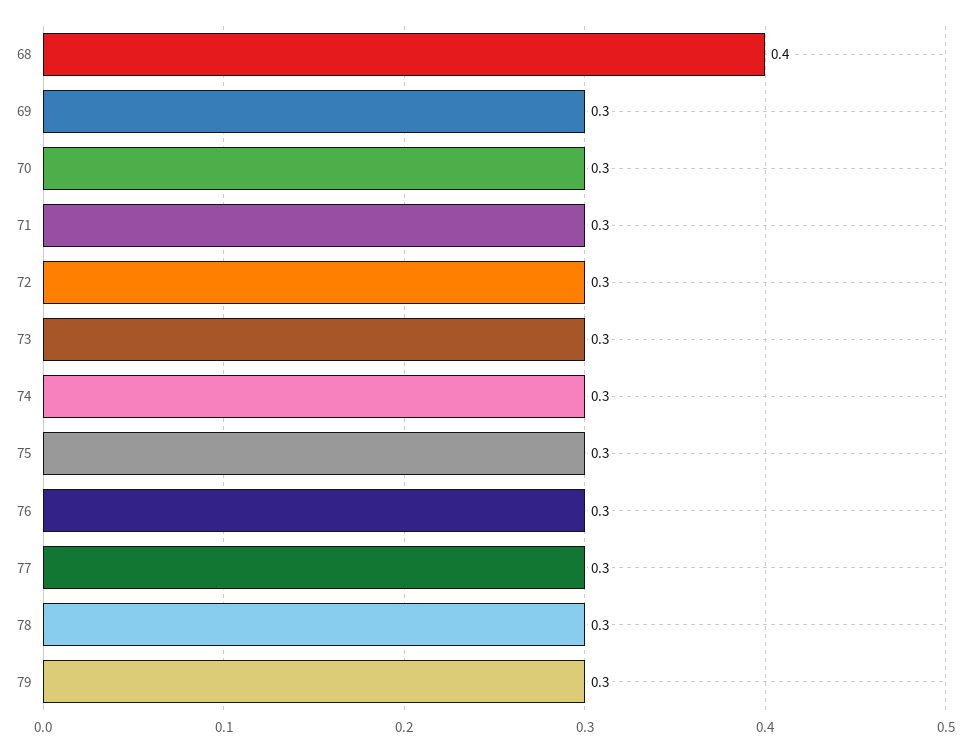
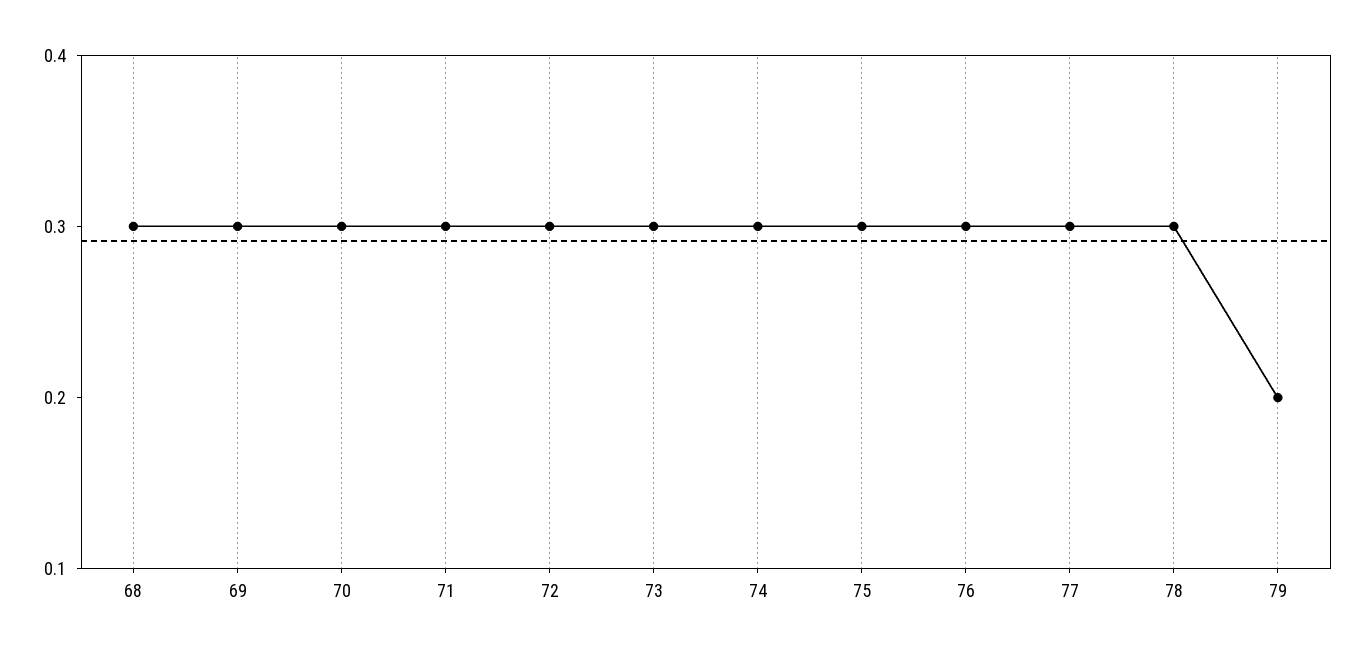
68: 0.4 -> 0.3
79: 0.3 -> 0.2

